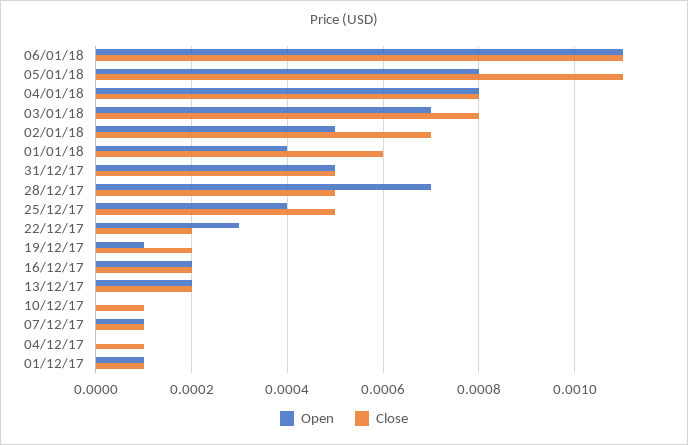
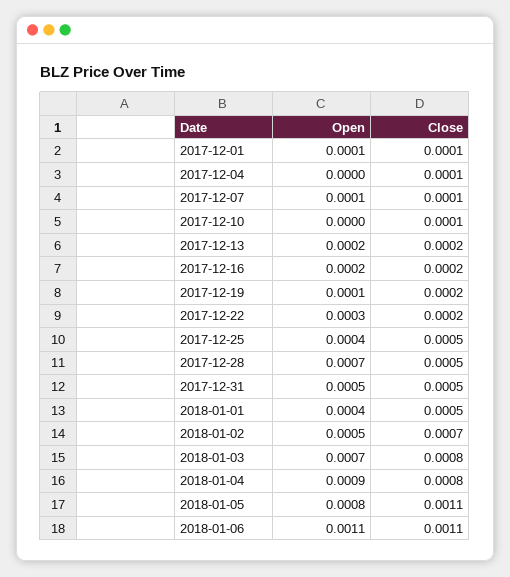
Open, 04/01/18: 0.0008 -> 0.0009
Close, 01/01/18: 0.0006 -> 0.0005

